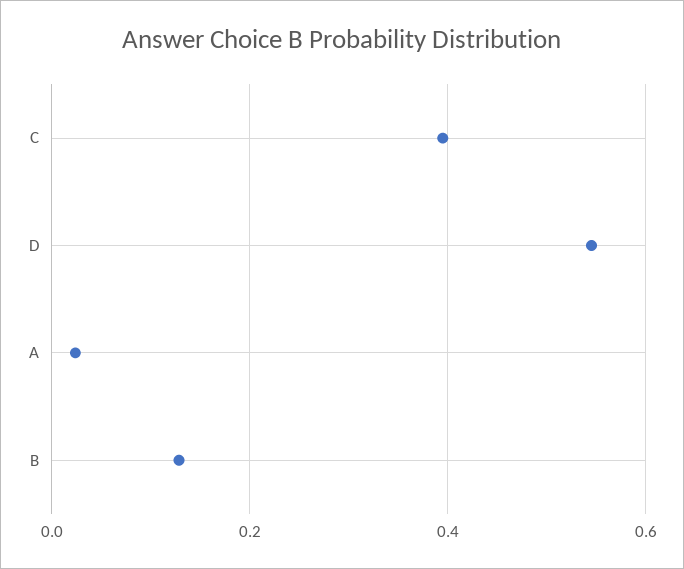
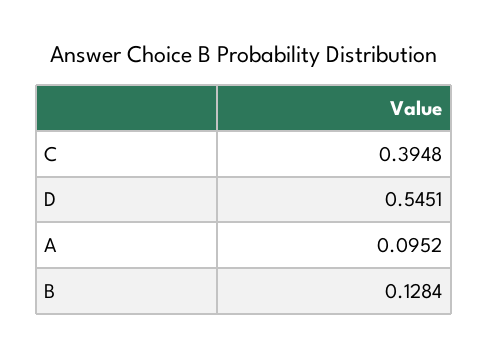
A: 0.02 -> 0.0952

